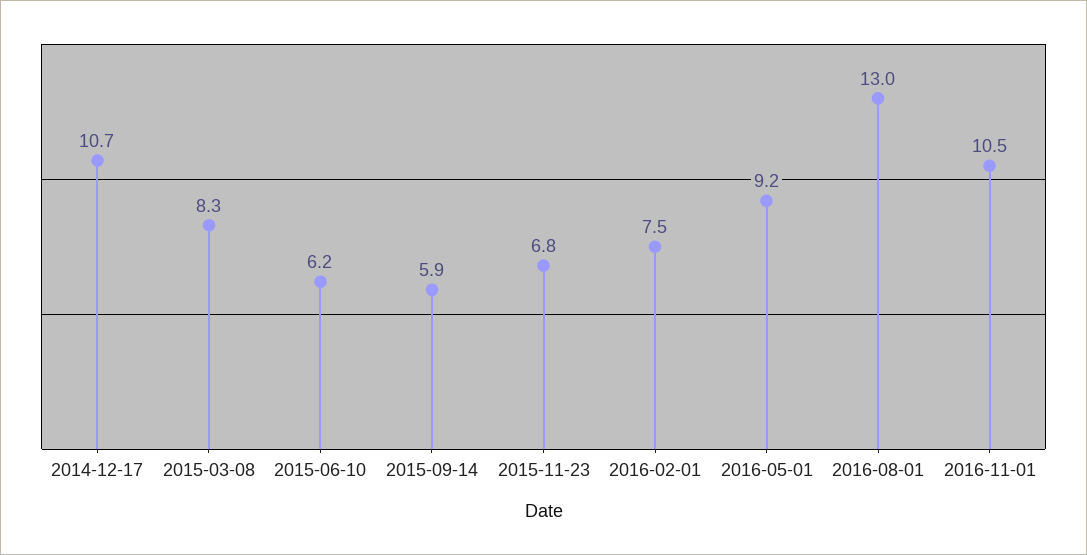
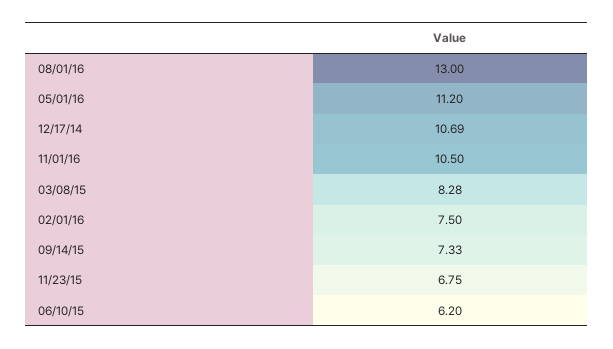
2015-09-14: 5.9 -> 7.33
2016-05-01: 9.2 -> 11.2

